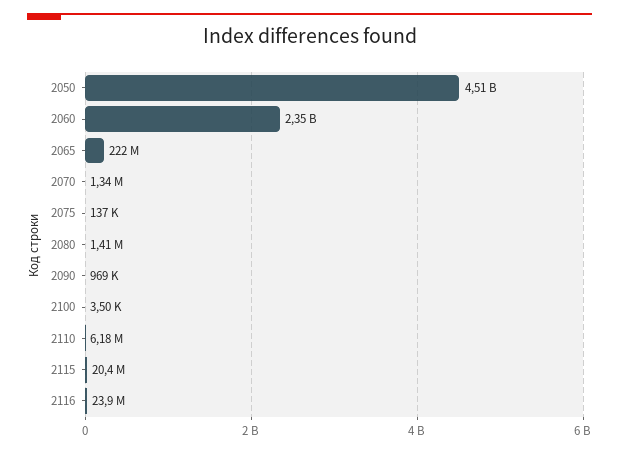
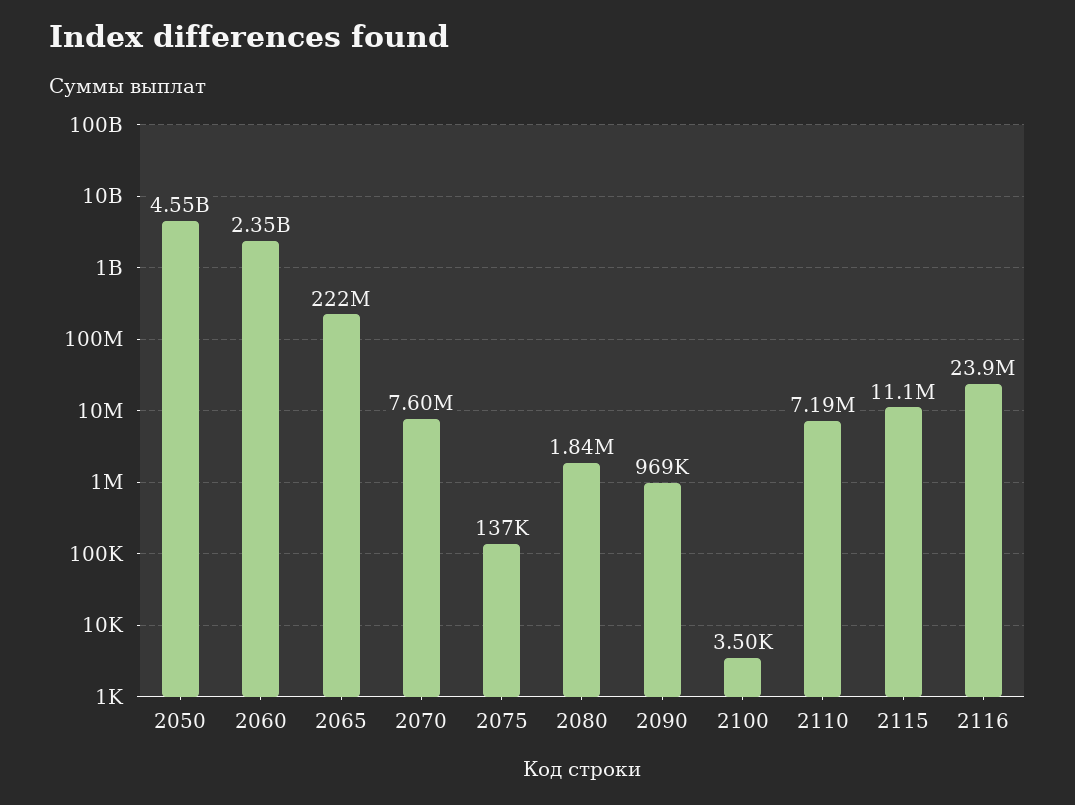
2050: 4510000000 -> 4550000000
2070: 1340000 -> 7600000
2080: 1410000 -> 1840000
2110: 6180000 -> 7190000
2115: 20400000 -> 11100000

